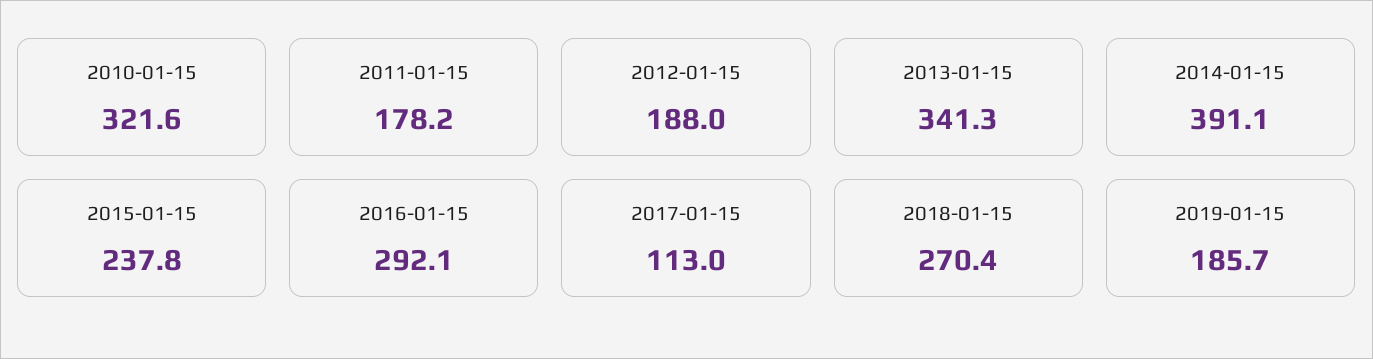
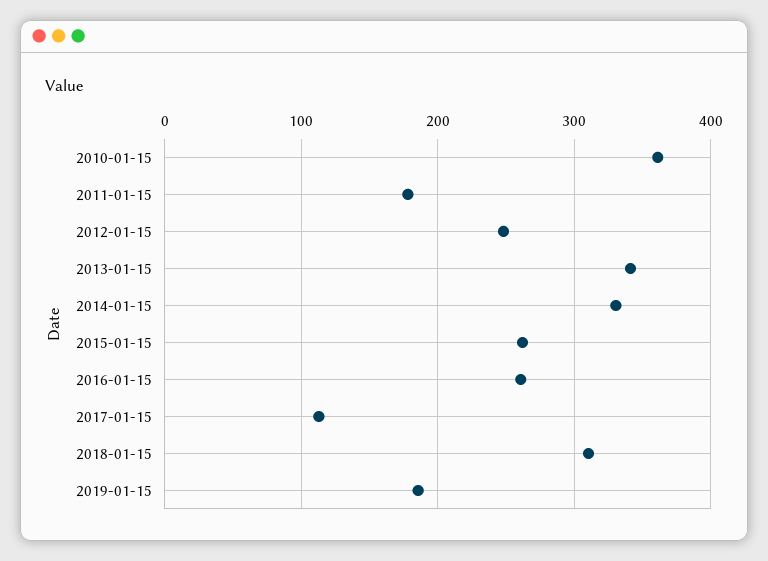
2010-01-15: 321.6 -> 360
2012-01-15: 188 -> 250
2014-01-15: 391.1 -> 330
2015-01-15: 237.8 -> 260
2016-01-15: 292.1 -> 260
2018-01-15: 270.4 -> 310

